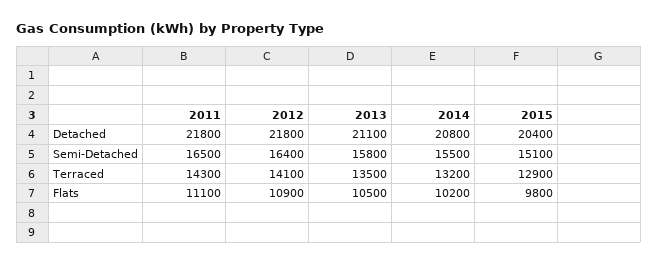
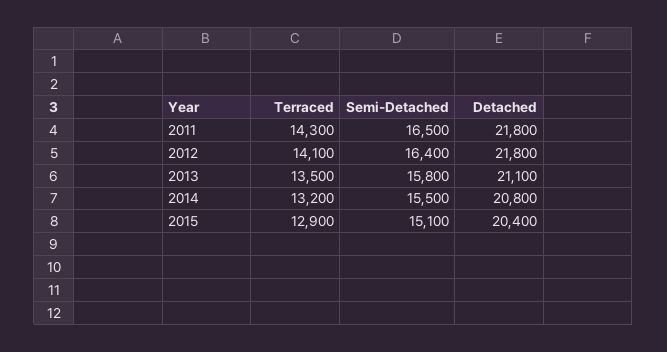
2011, Flats: 11100 -> none
2012, Flats: 10900 -> none
2013, Flats: 10500 -> none
2014, Flats: 10200 -> none
2015, Flats: 9800 -> none

